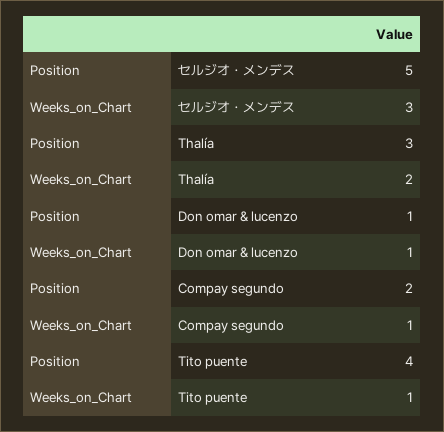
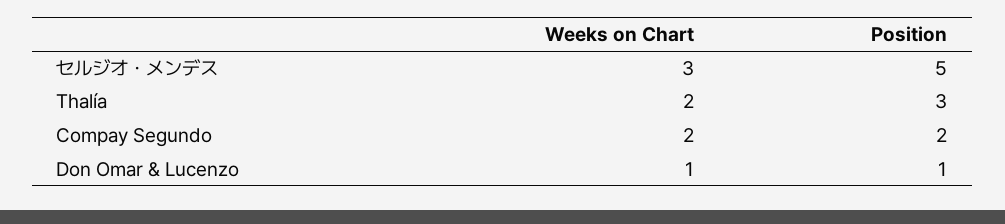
Weeks_on_Chart, Compay segundo: 1 -> 2
Position, Tito puente: 4 -> none
Weeks_on_Chart, Tito puente: 1 -> none

